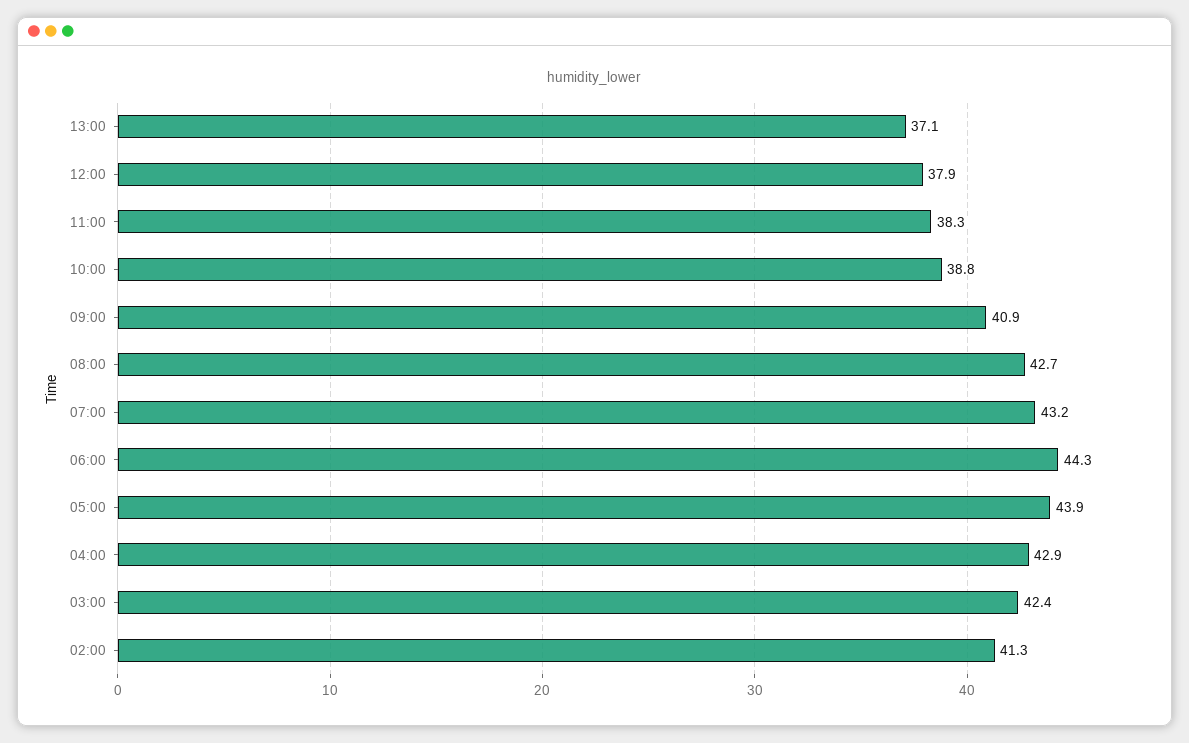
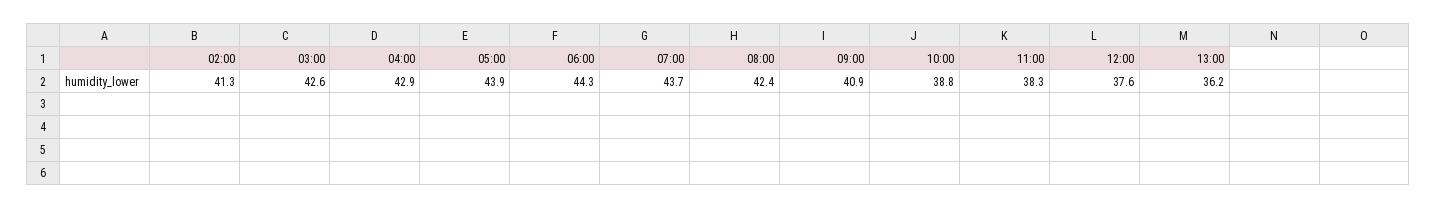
13:00: 37.1 -> 36.2
12:00: 37.9 -> 37.6
08:00: 42.7 -> 42.4
07:00: 43.2 -> 43.7
03:00: 42.4 -> 42.6

